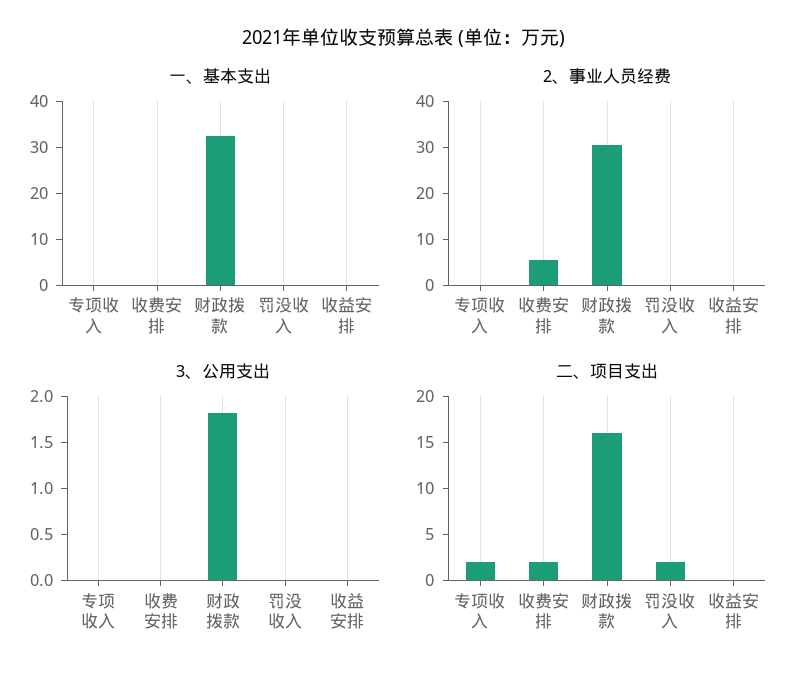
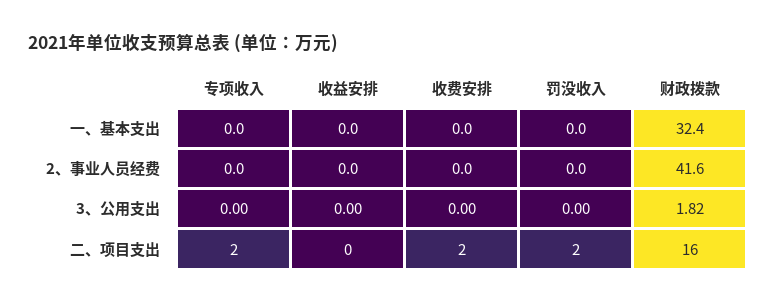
2、事业人员经费, 收费安排: 6 -> 0
2、事业人员经费, 财政拨款: 30 -> 41.6

